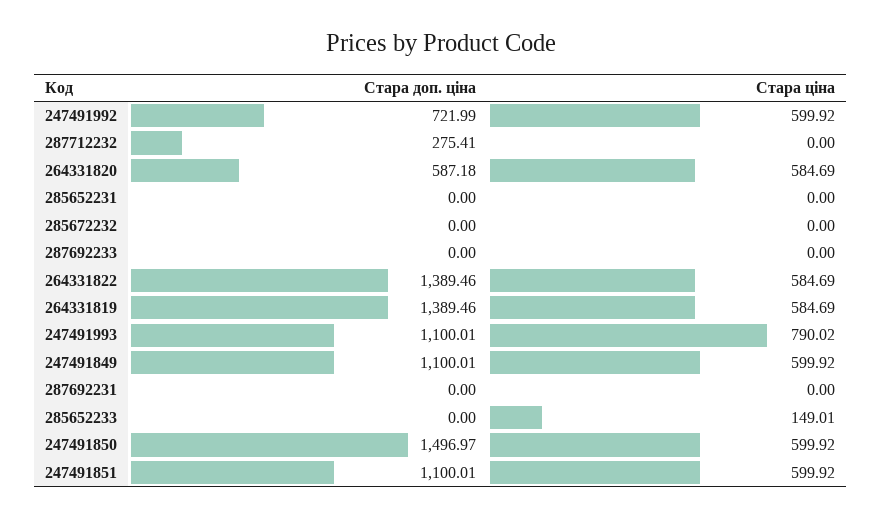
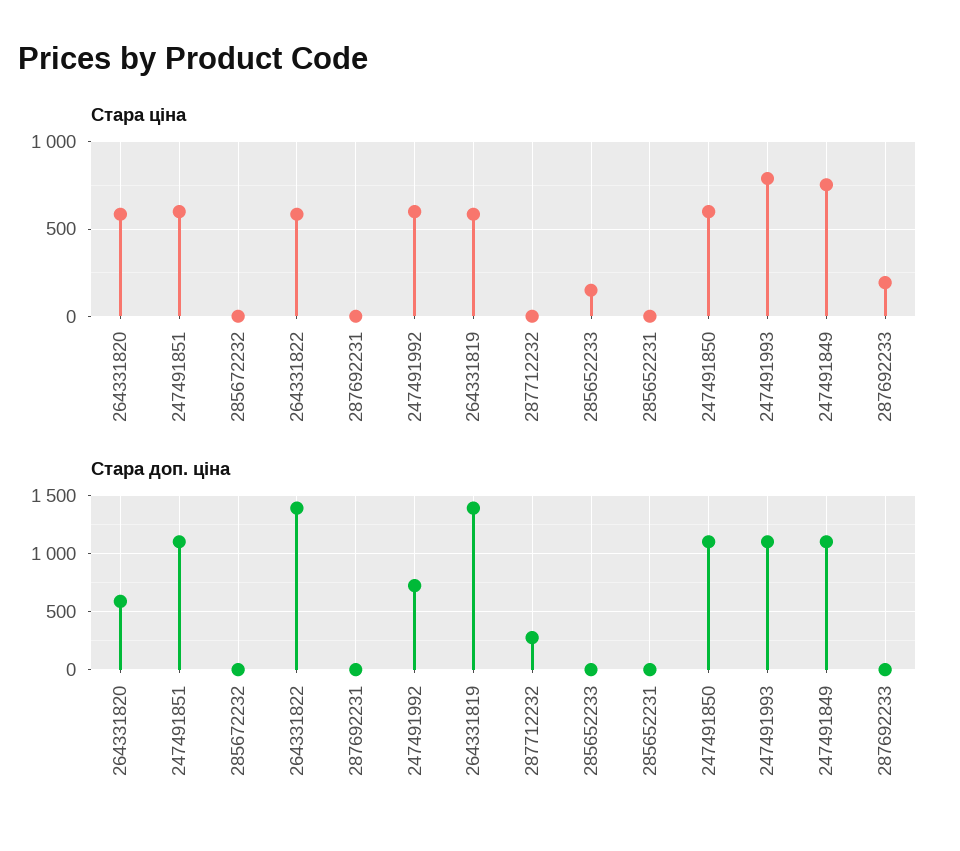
Стара ціна, 287692233: 0 -> 200
Стара ціна, 247491849: 599.92 -> 750
Стара доп. ціна, 247491850: 1496.97 -> 1100

